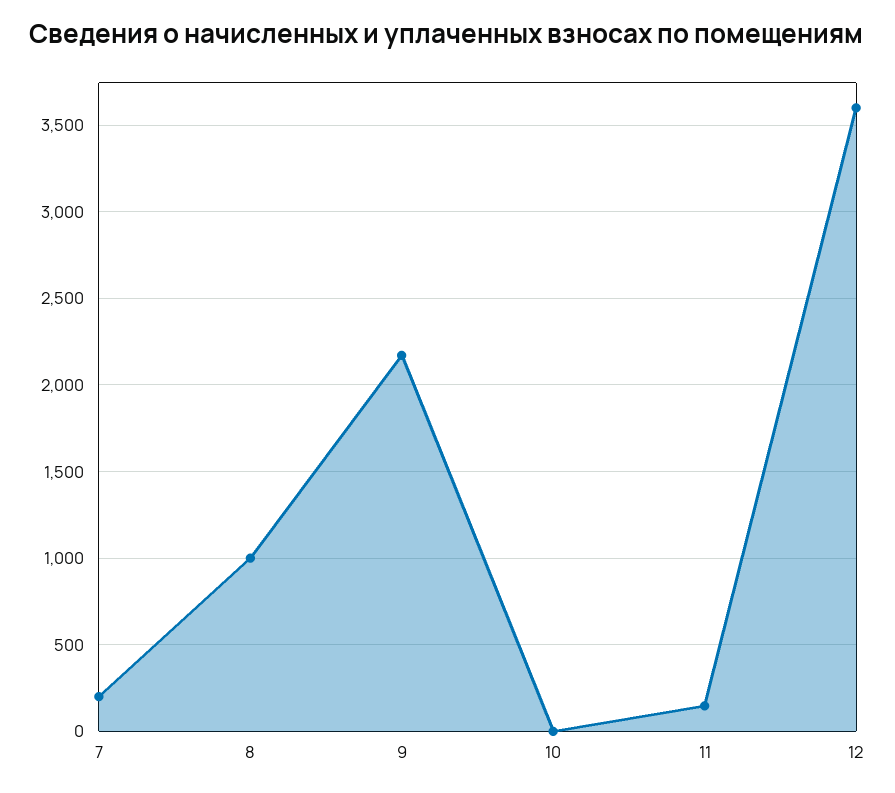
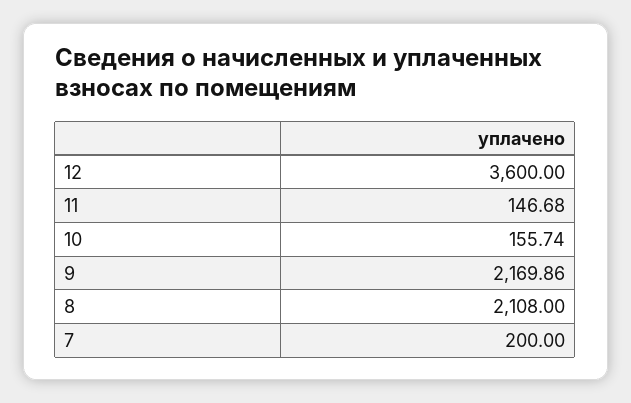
8: 1000 -> 2108
10: 0 -> 155.74

